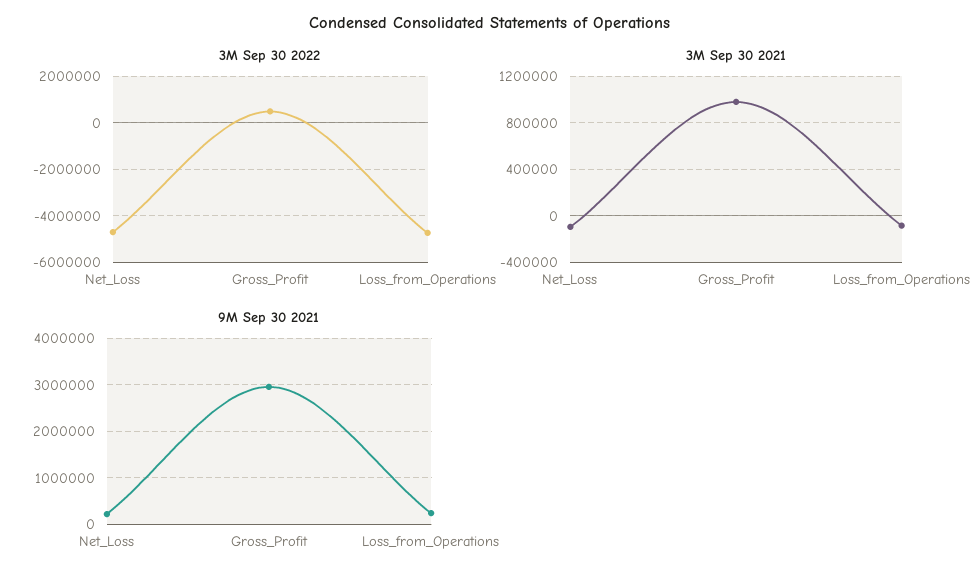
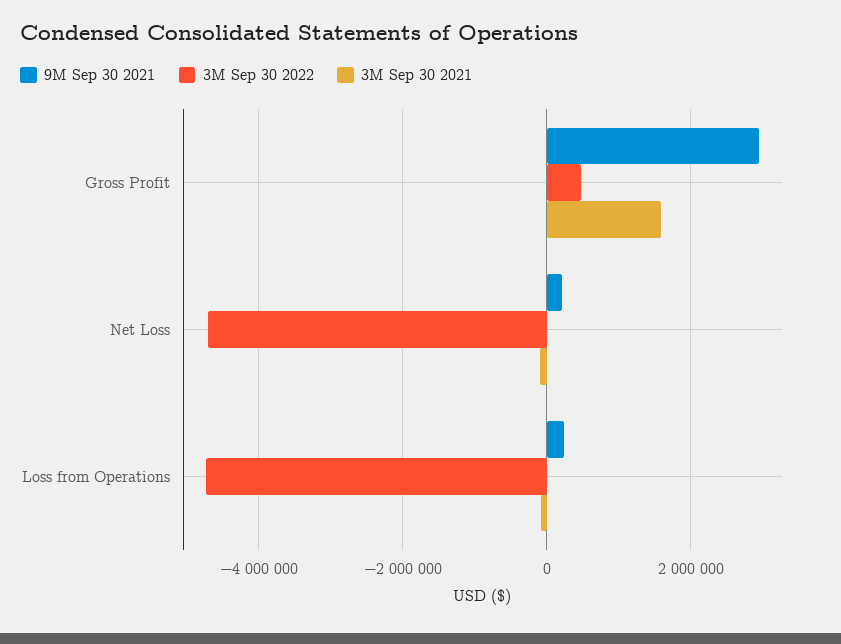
3M Sep 30 2021, Gross_Profit: 1000000 -> 1600000

